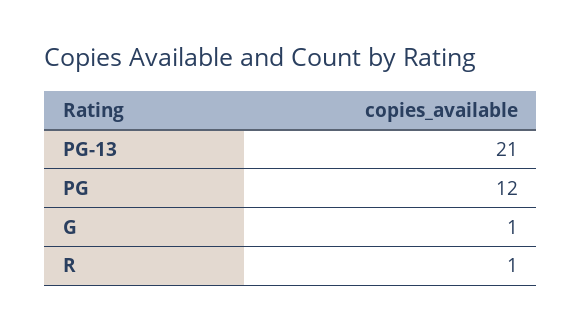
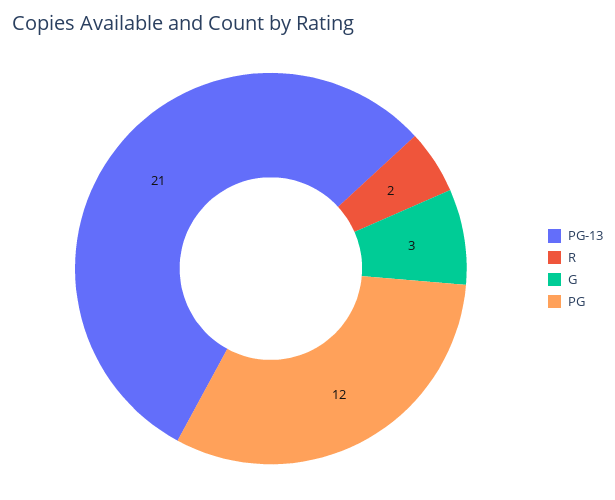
G: 1 -> 3
R: 1 -> 2

